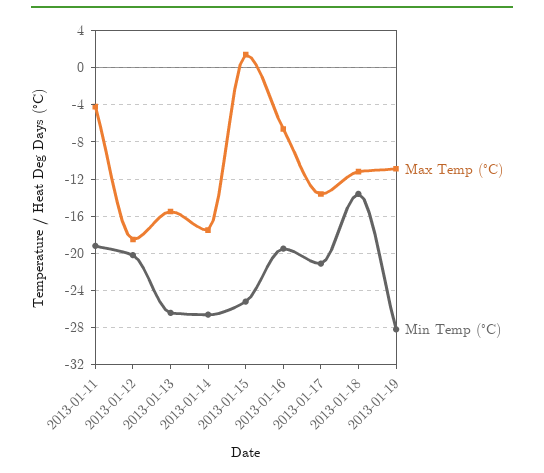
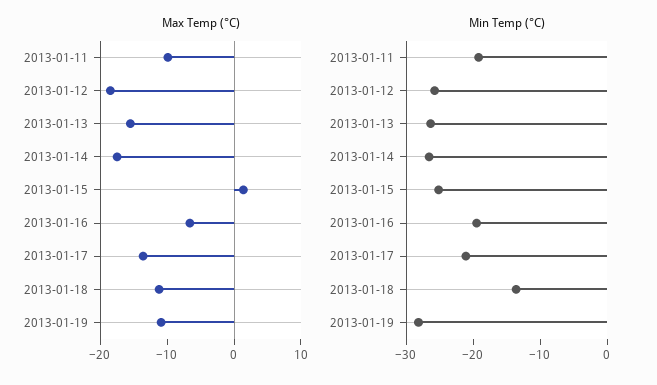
Max Temp (°C), 2013-01-11: -4 -> -10
Min Temp (°C), 2013-01-12: -20 -> -26

